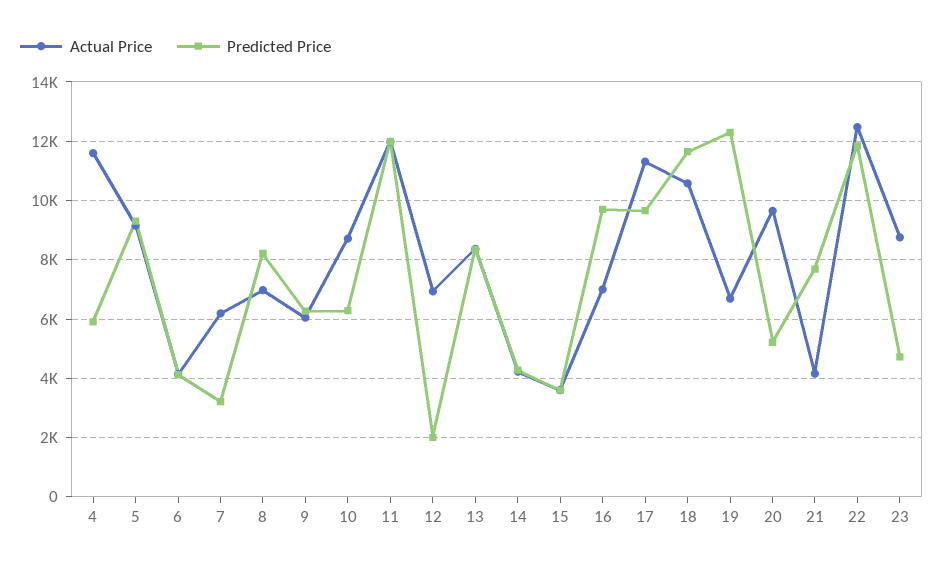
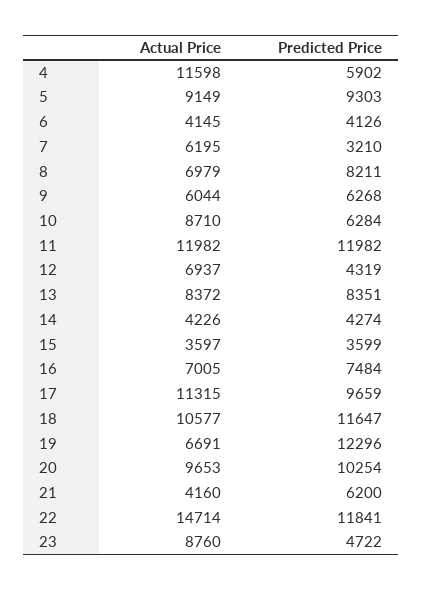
Predicted Price, 12: 2000 -> 4319
Predicted Price, 16: 9750 -> 7484
Predicted Price, 20: 5250 -> 10254
Predicted Price, 21: 7750 -> 6200
Actual Price, 22: 12500 -> 14714

